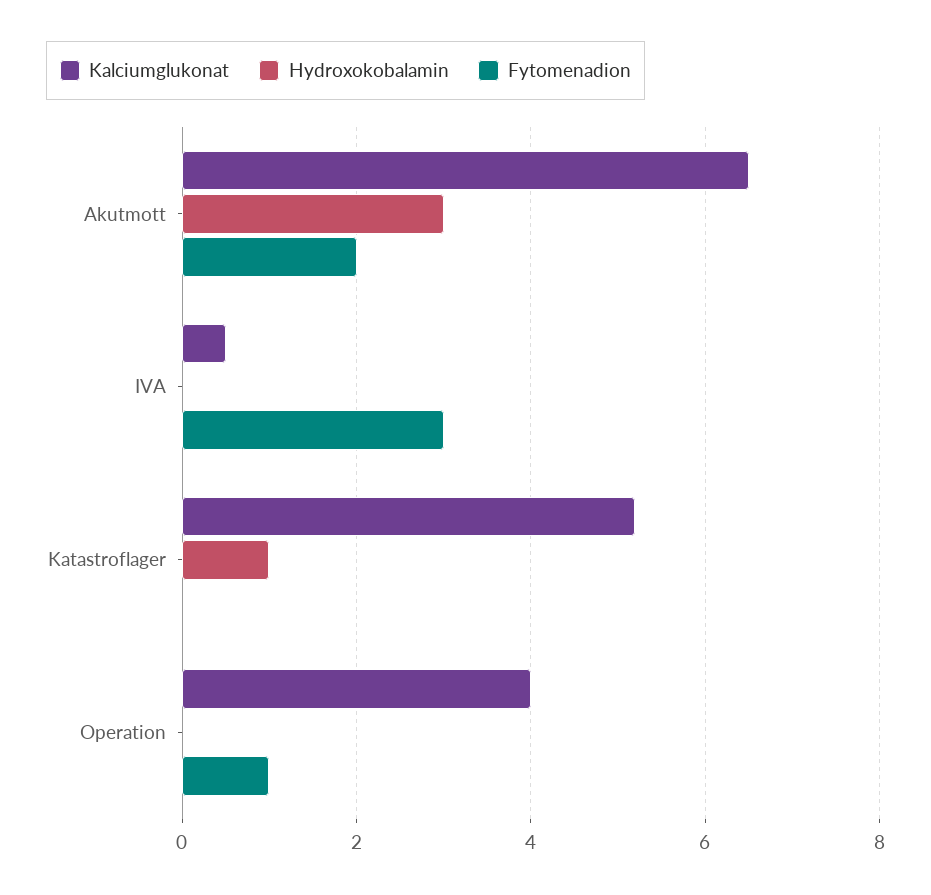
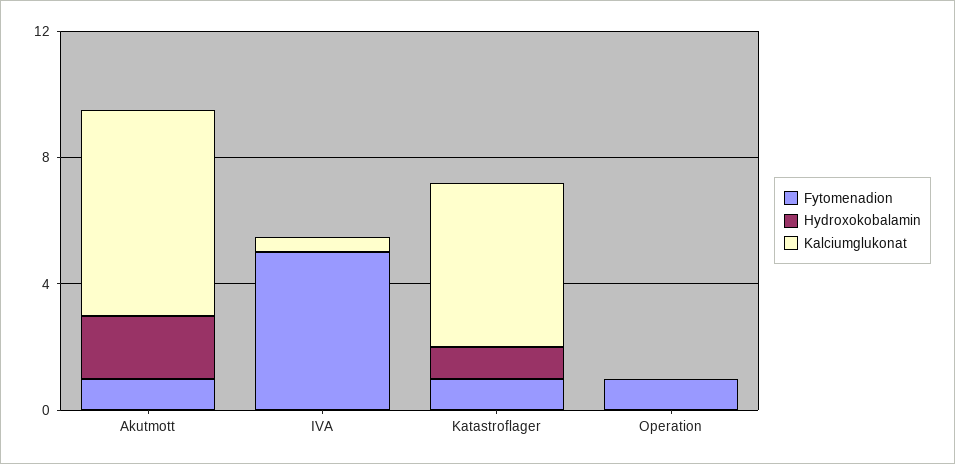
Hydroxokobalamin, Akutmott: 3 -> 2
Fytomenadion, Akutmott: 2 -> 1
Fytomenadion, IVA: 3 -> 5
Fytomenadion, Katastroflager: 0 -> 1
Kalciumglukonat, Operation: 4 -> 0

